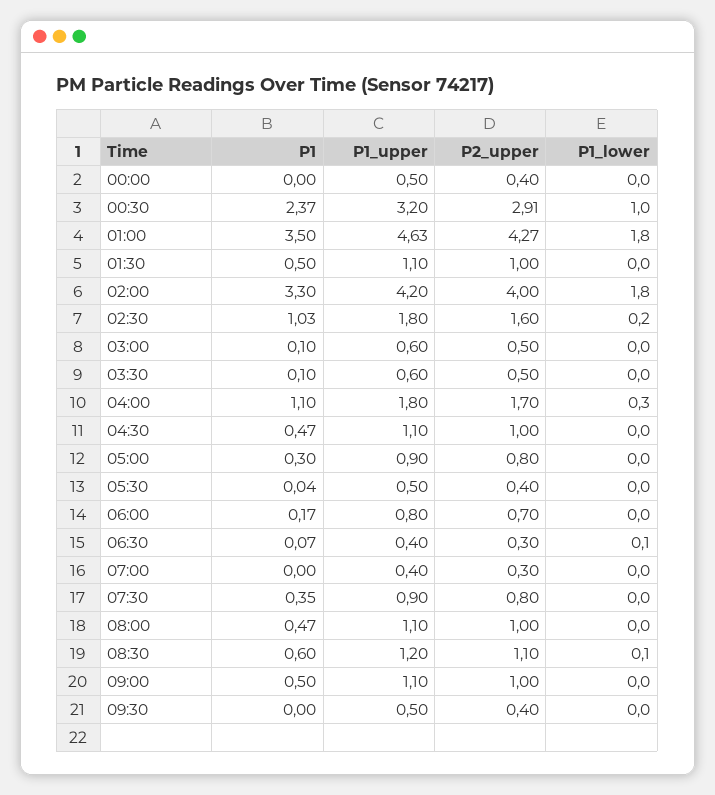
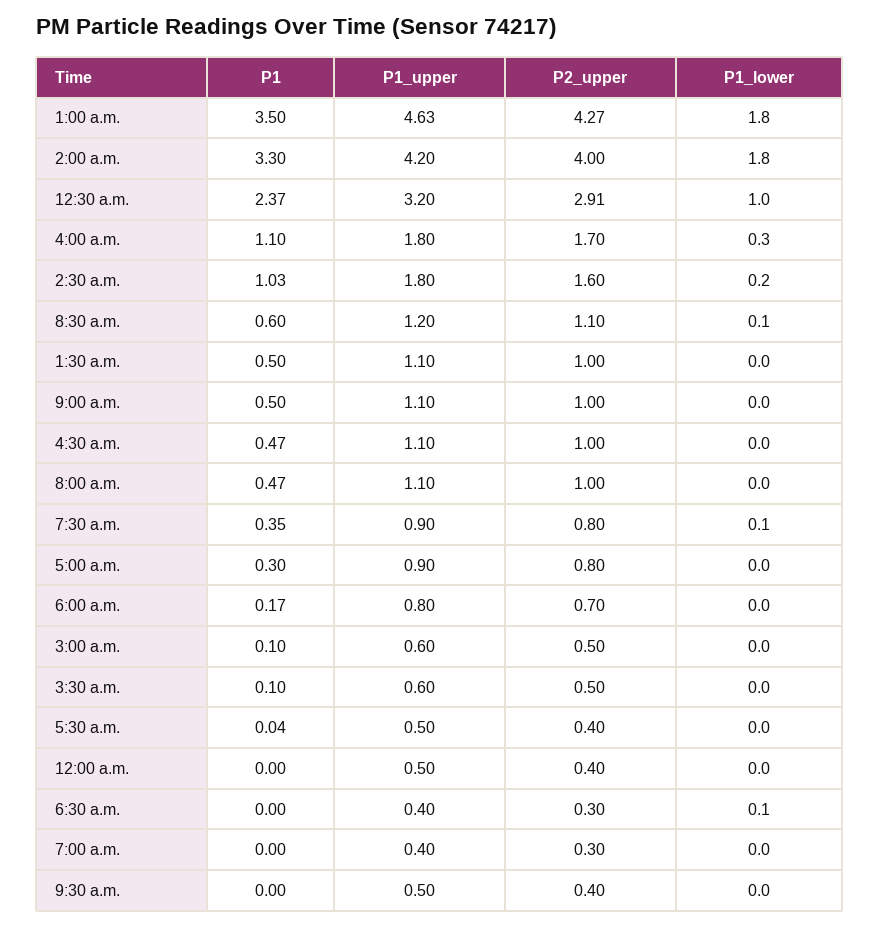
P1, 06:30: 0.07 -> 0
P1_lower, 07:30: 0 -> 0.1

